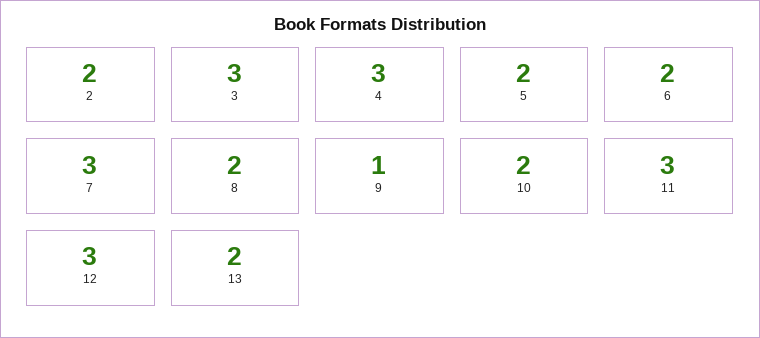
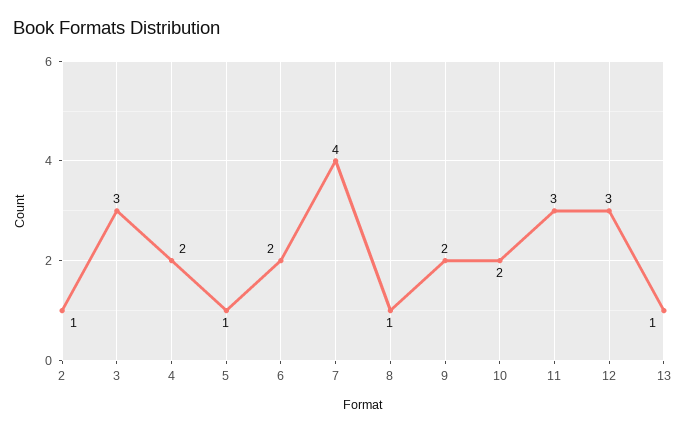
2: 2 -> 1
4: 3 -> 2
5: 2 -> 1
7: 3 -> 4
8: 2 -> 1
9: 1 -> 2
13: 2 -> 1

